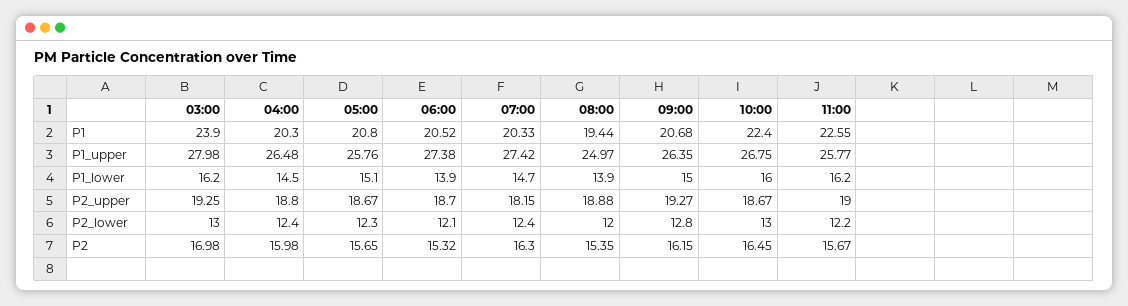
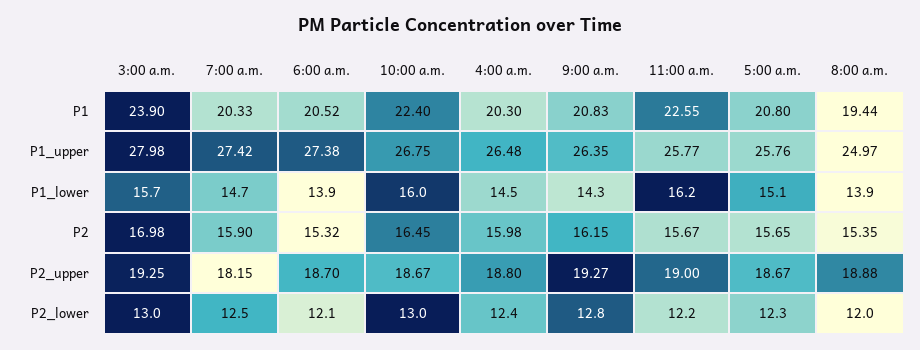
09:00, P1: 20.68 -> 20.83
03:00, P1_lower: 16.2 -> 15.7
09:00, P1_lower: 15 -> 14.3
07:00, P2_lower: 12.4 -> 12.5
07:00, P2: 16.3 -> 15.9

